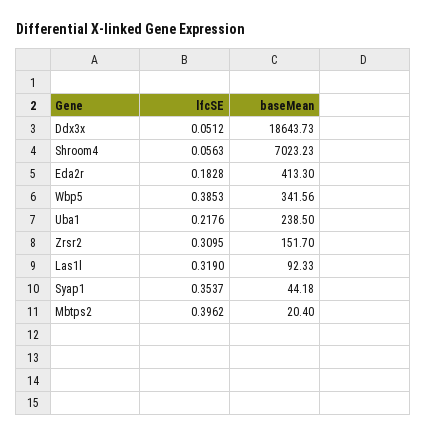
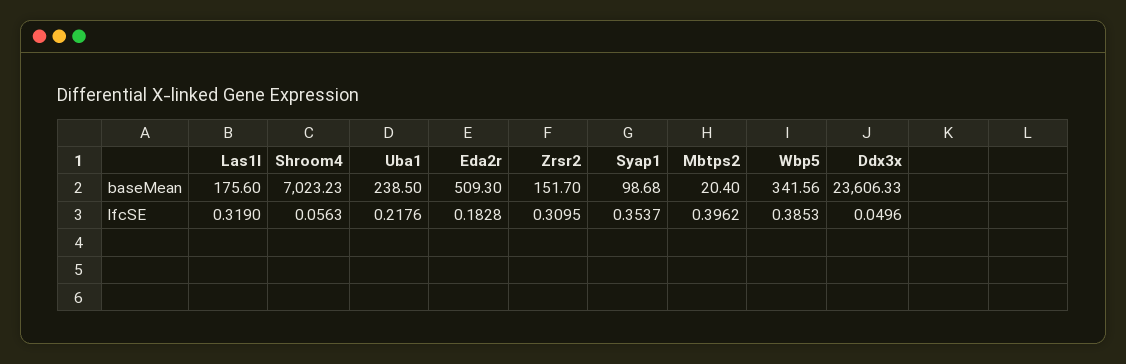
lfcSE, Ddx3x: 0.0512 -> 0.0496
baseMean, Ddx3x: 18643.73 -> 23606.33
baseMean, Eda2r: 413.3 -> 509.3
baseMean, Las1l: 92.33 -> 175.6
baseMean, Syap1: 44.18 -> 98.68

